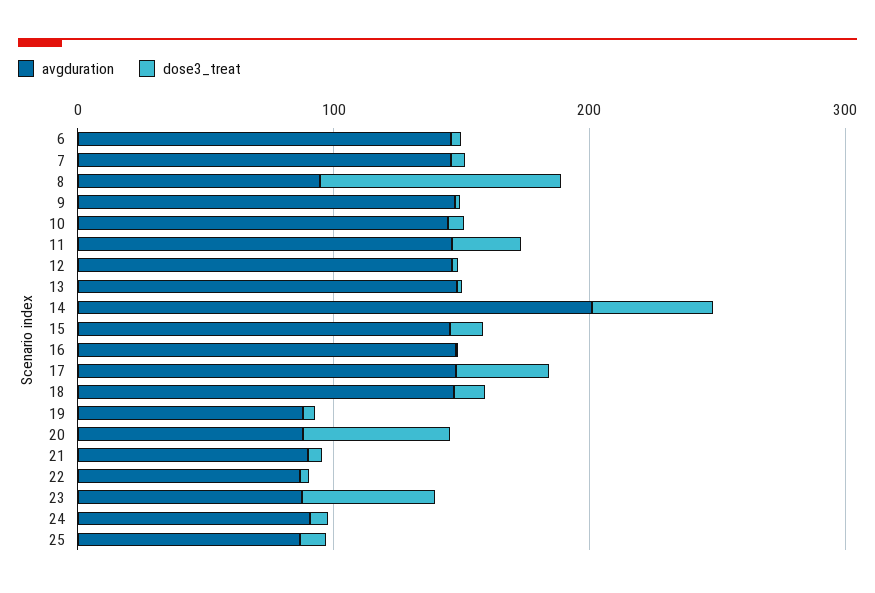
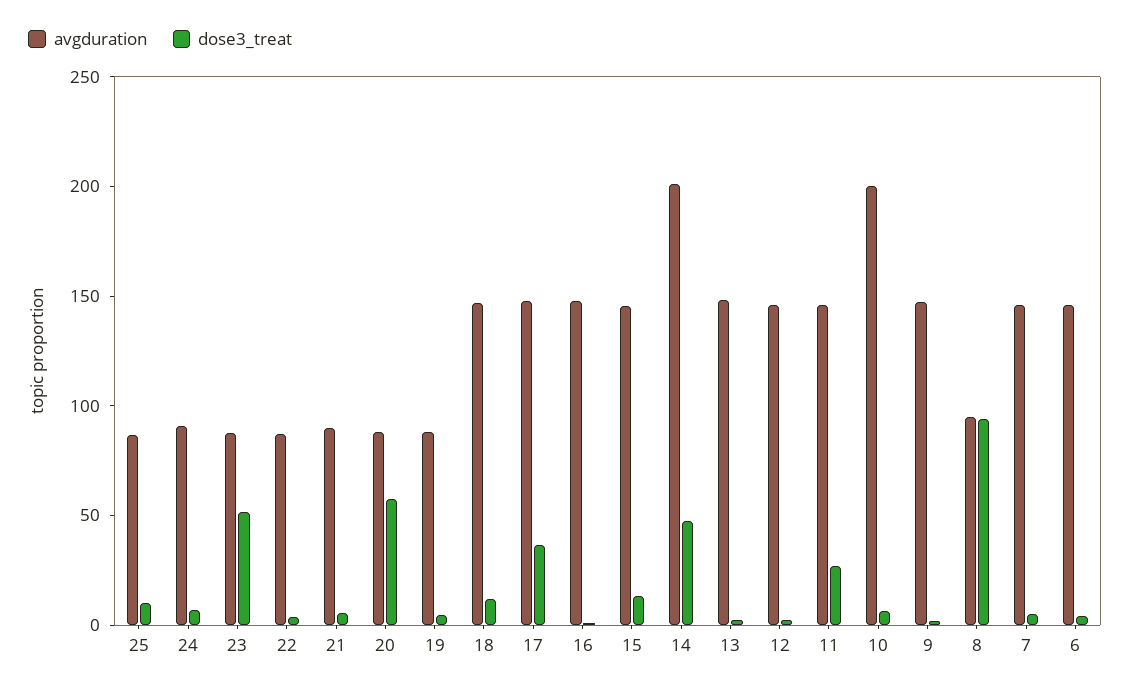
avgduration, 10: 140 -> 200

